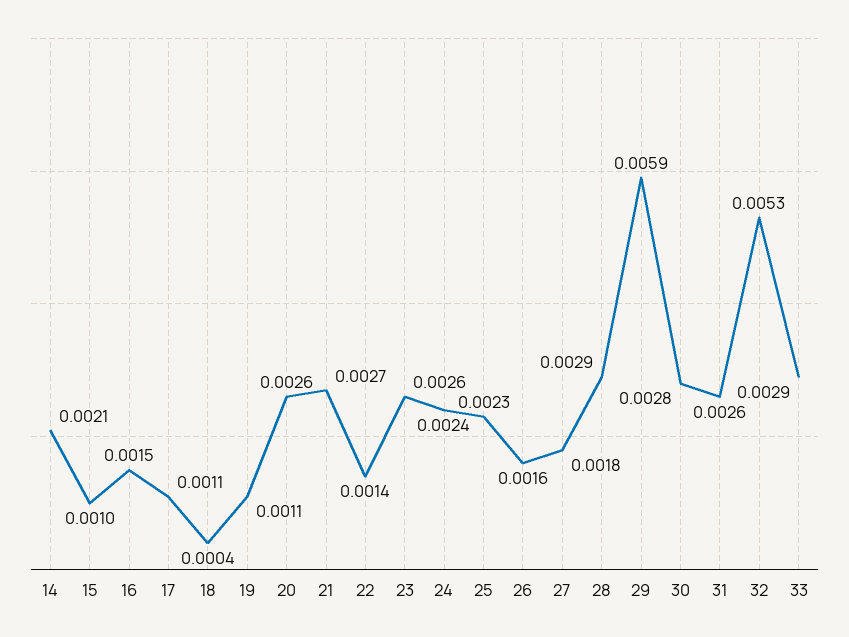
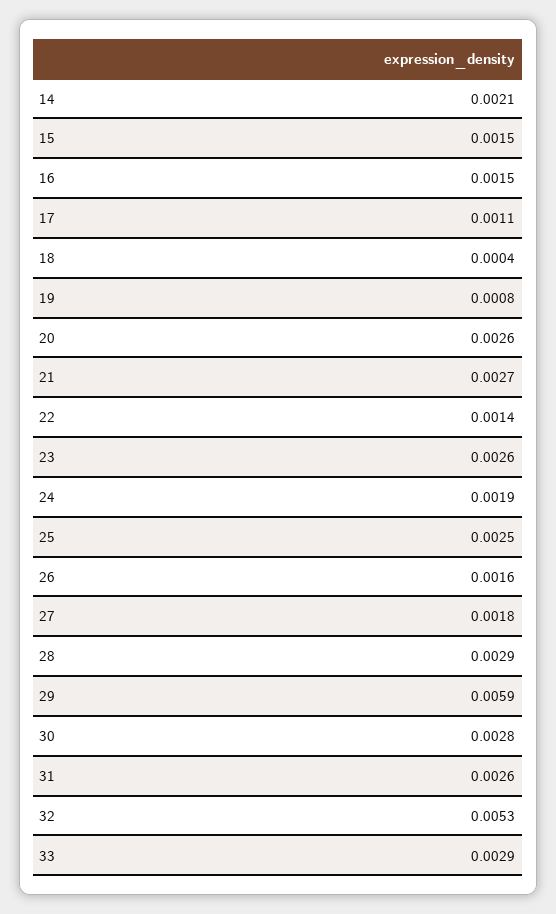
15: 0.001 -> 0.0015
19: 0.0011 -> 0.0008
24: 0.0024 -> 0.0019
25: 0.0023 -> 0.0025

